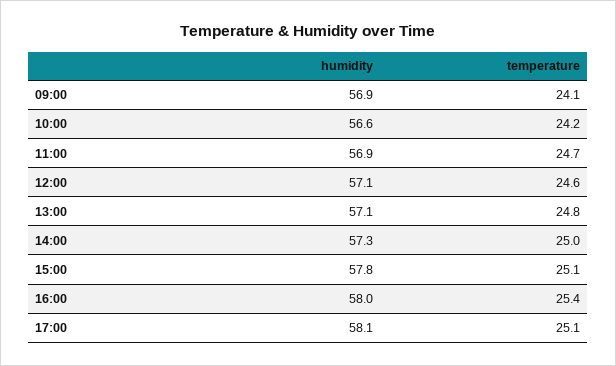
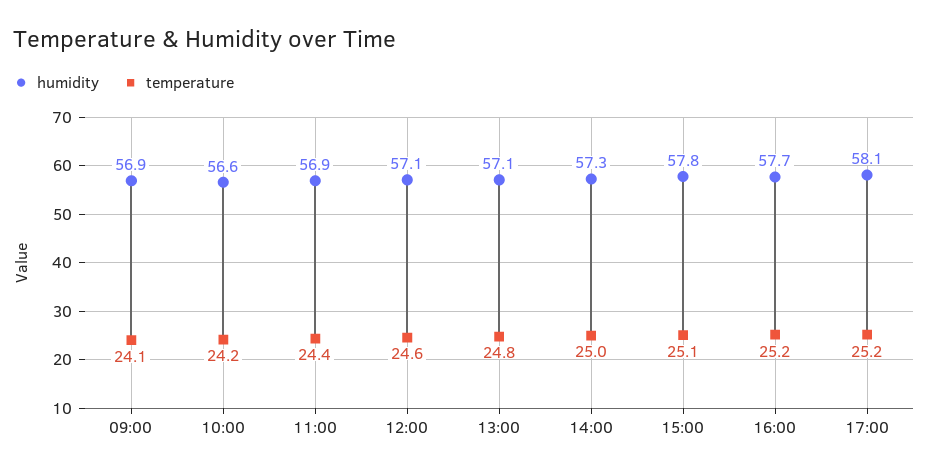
temperature, 11:00: 24.7 -> 24.4
humidity, 16:00: 58 -> 57.7
temperature, 16:00: 25.4 -> 25.2
temperature, 17:00: 25.1 -> 25.2

